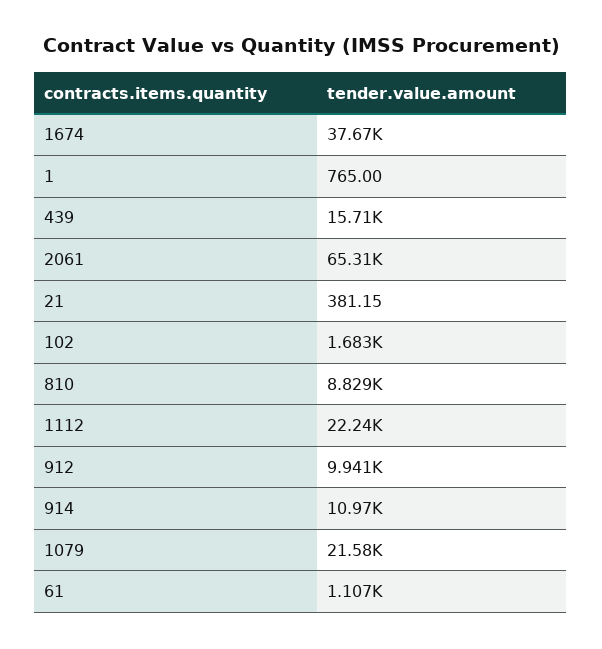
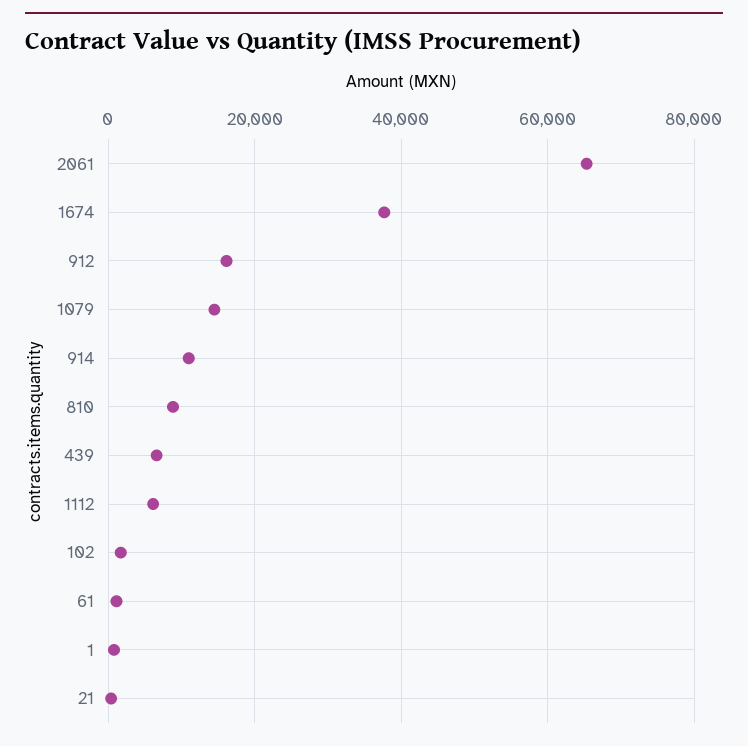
439: 15710 -> 6000
1112: 22240 -> 6000
912: 9941 -> 16000
1079: 21580 -> 14000

